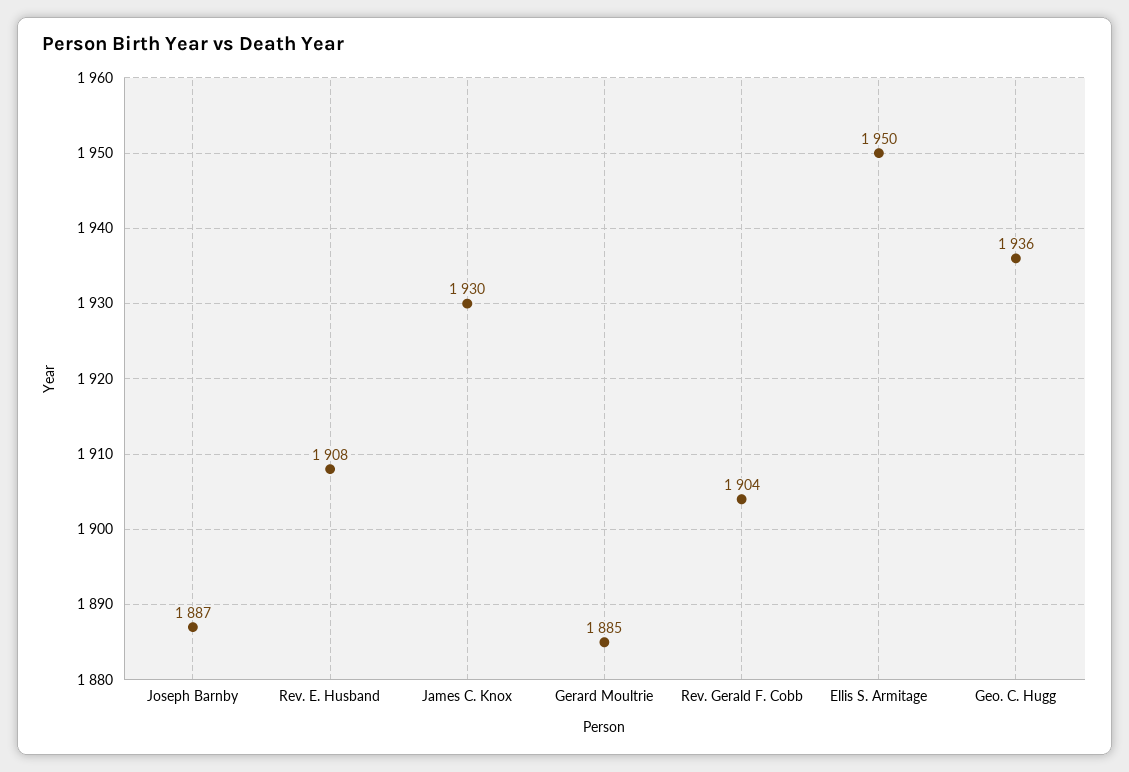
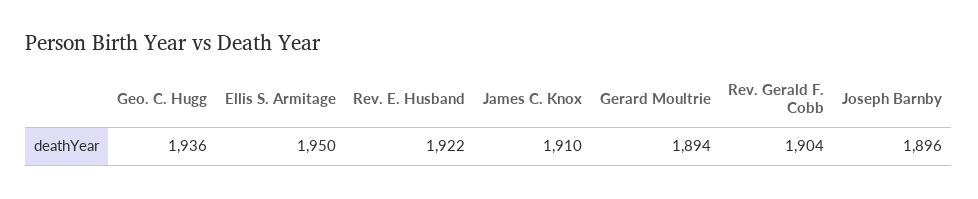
Joseph Barnby: 1887 -> 1896
Rev. E. Husband: 1908 -> 1922
James C. Knox: 1930 -> 1910
Gerard Moultrie: 1885 -> 1894

